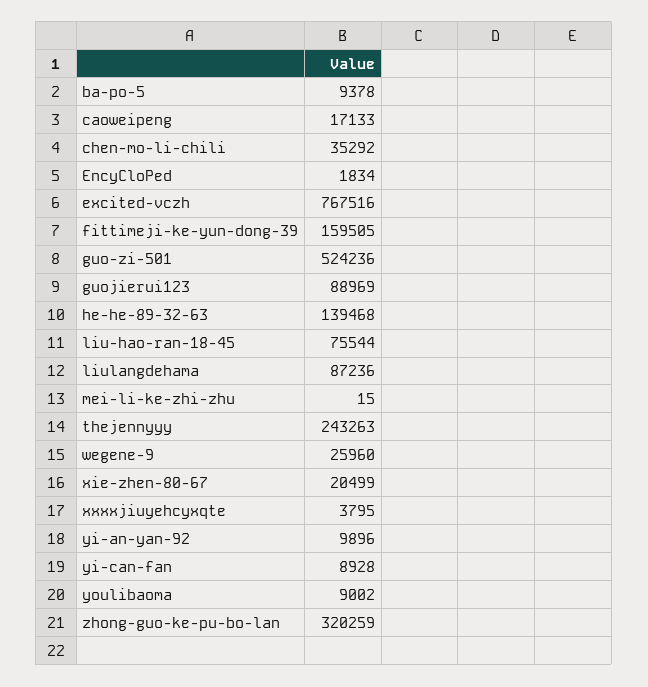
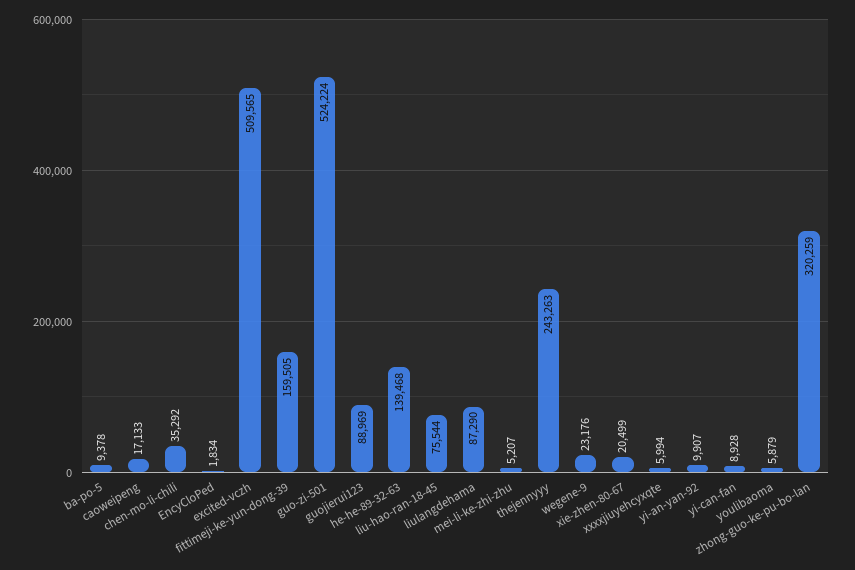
excited-vczh: 767516 -> 509565
guo-zi-501: 524236 -> 524224
liulangdehama: 87236 -> 87290
mei-li-ke-zhi-zhu: 15 -> 5207
wegene-9: 25960 -> 23176
xxxxjiuyehcyxqte: 3795 -> 5994
yi-an-yan-92: 9896 -> 9907
youlibaoma: 9002 -> 5879

